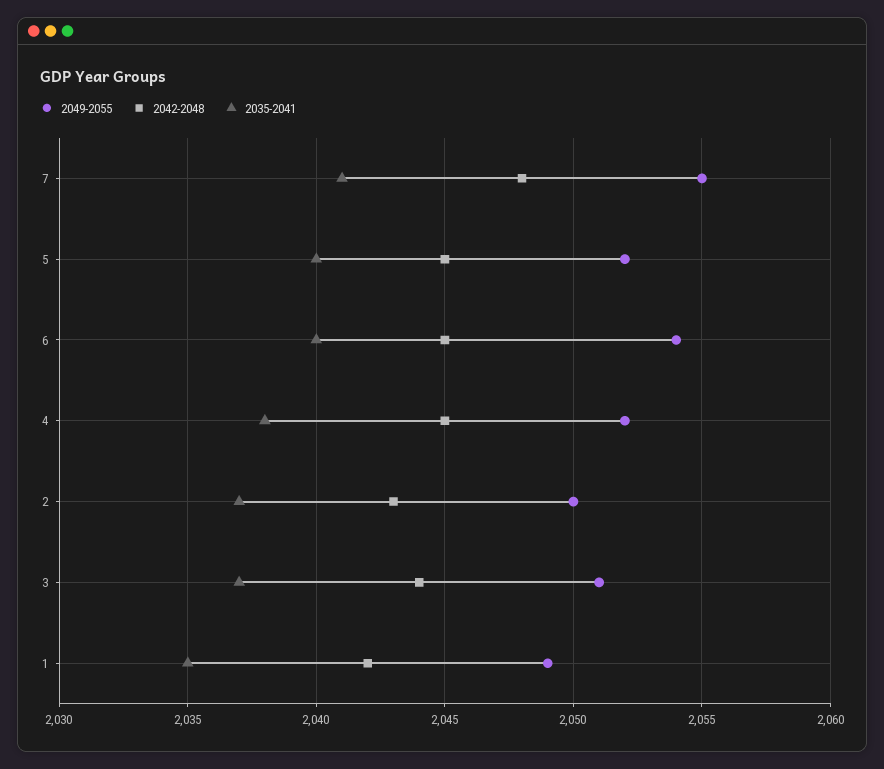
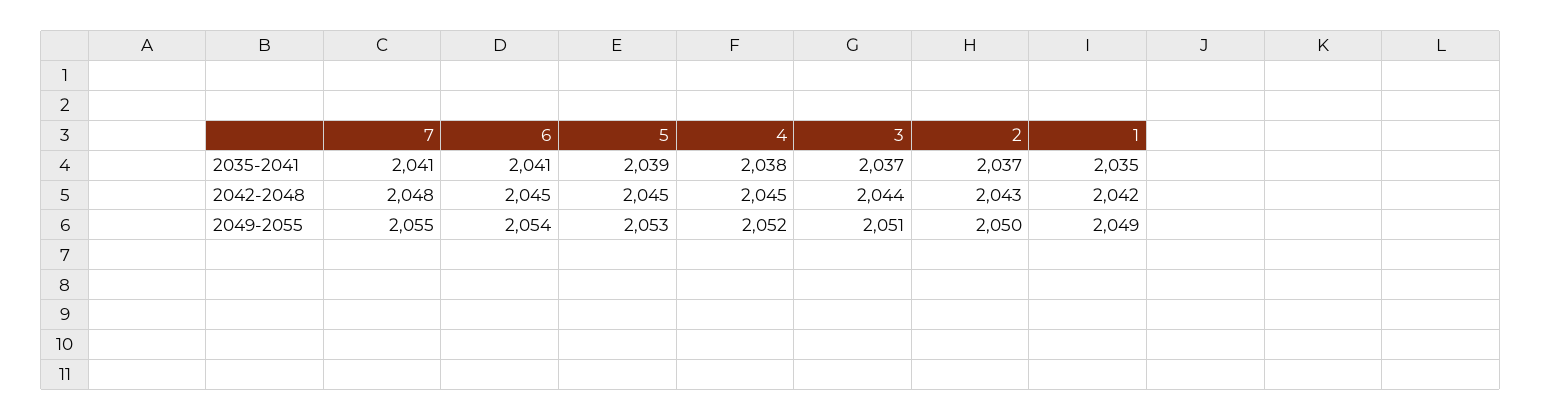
2049-2055, 5: 2052 -> 2053
2035-2041, 5: 2040 -> 2039
2035-2041, 6: 2040 -> 2041

